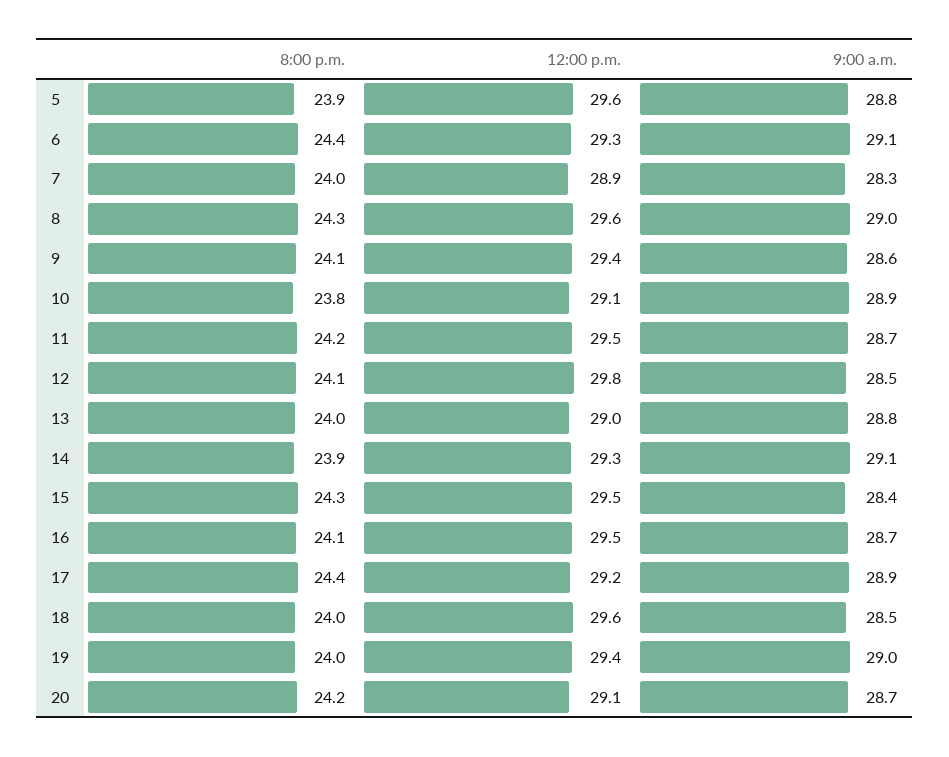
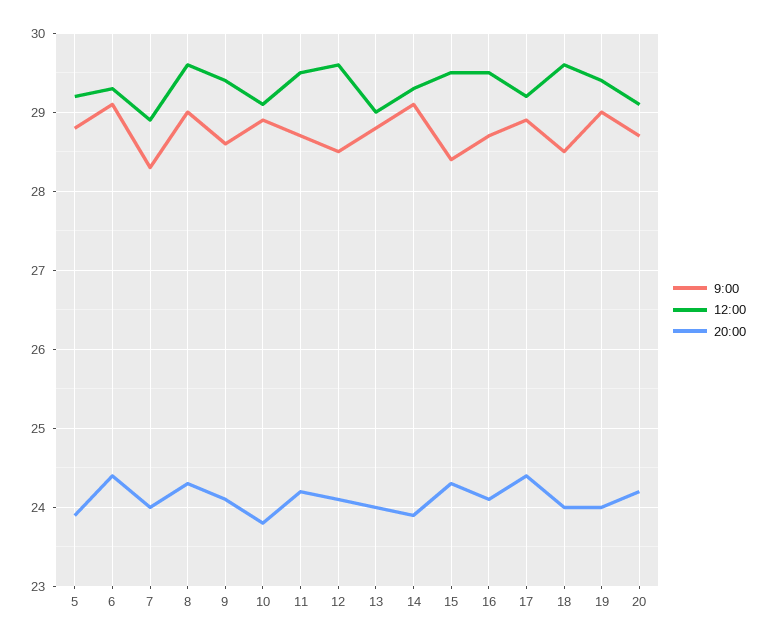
12:00 p.m., 5: 29.6 -> 29.2
12:00 p.m., 12: 29.8 -> 29.6

